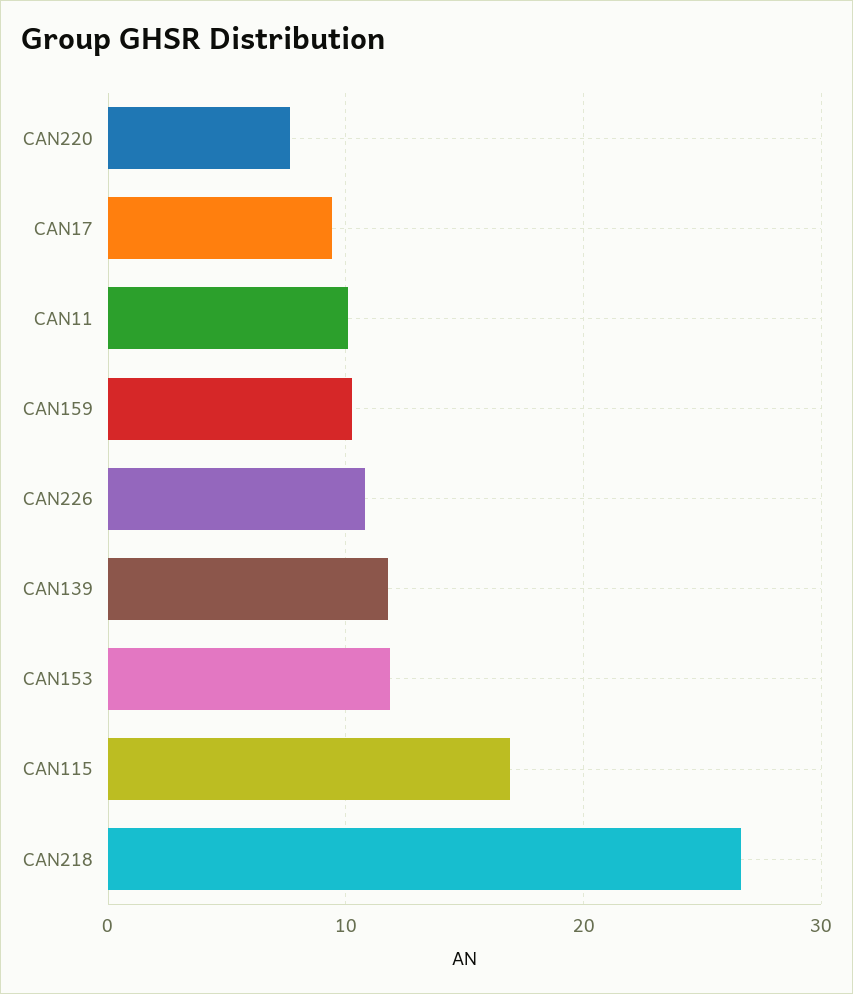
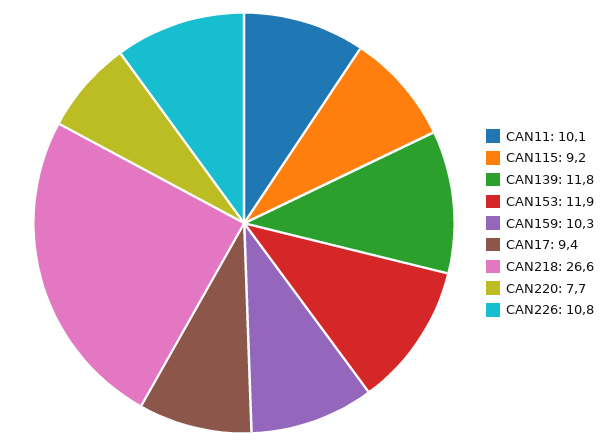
CAN115: 17 -> 9.2

